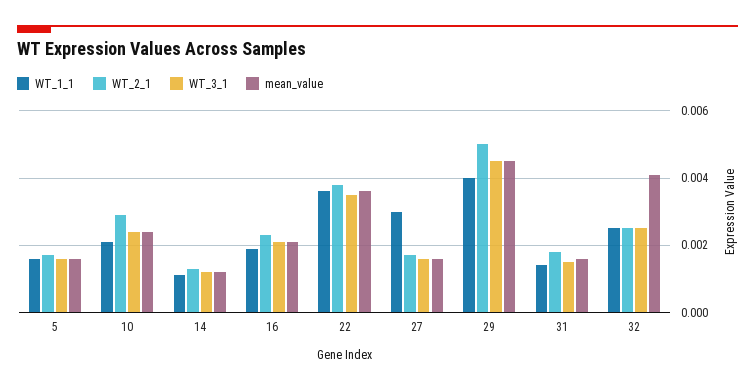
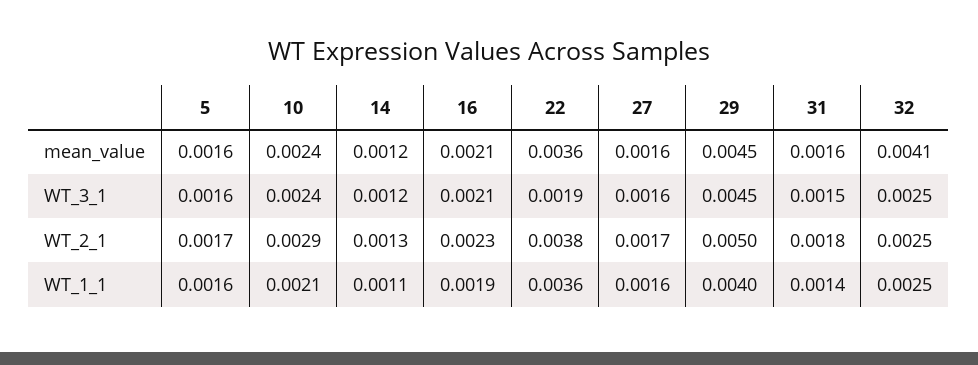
WT_3_1, 22: 0.0035 -> 0.0019
WT_1_1, 27: 0.003 -> 0.0016

